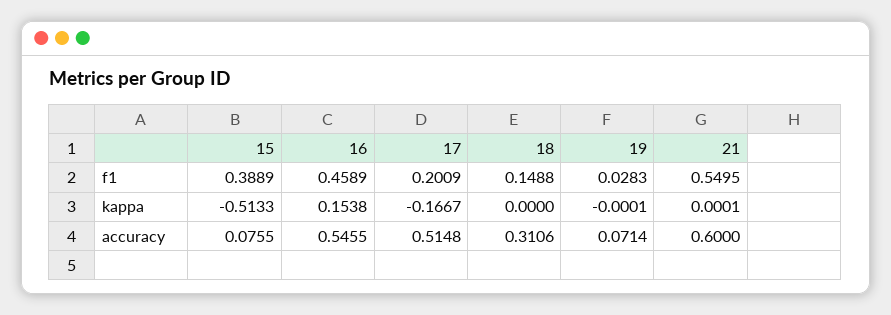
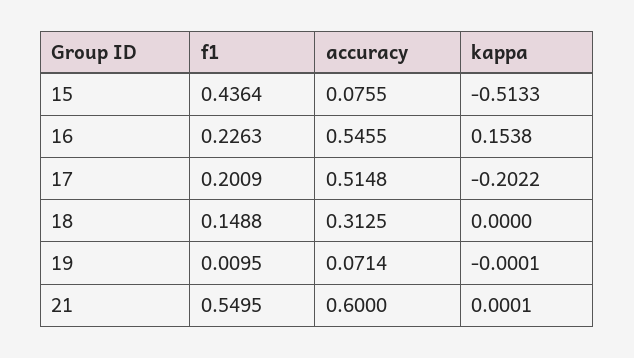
15, f1: 0.3889 -> 0.4364
16, f1: 0.4589 -> 0.2263
19, f1: 0.0283 -> 0.0095
17, kappa: -0.1667 -> -0.2022
18, accuracy: 0.3106 -> 0.3125

